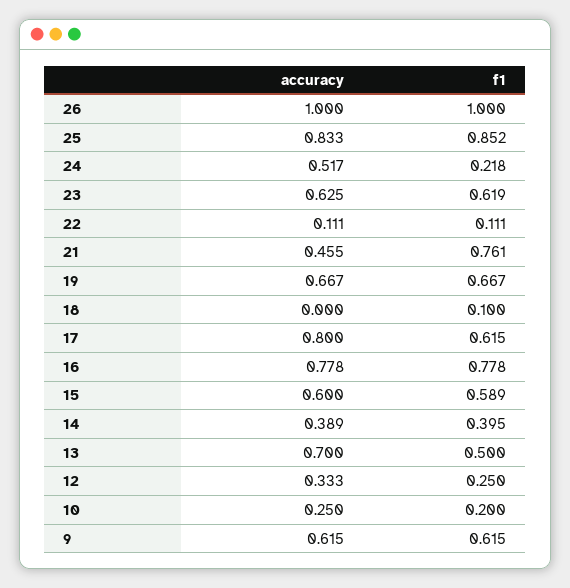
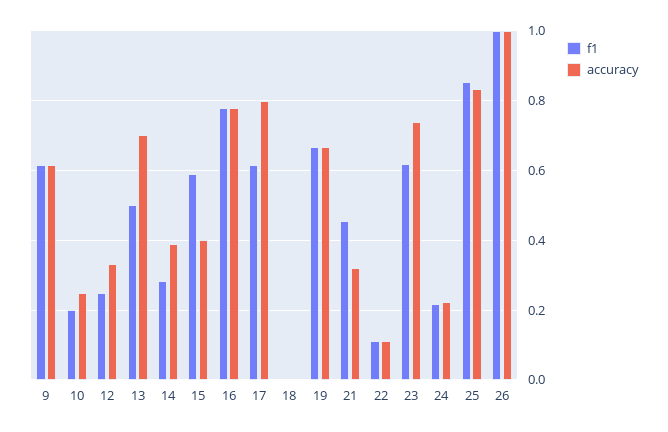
accuracy, 24: 0.517 -> 0.22
accuracy, 23: 0.625 -> 0.74
accuracy, 21: 0.455 -> 0.32
f1, 21: 0.761 -> 0.46
f1, 18: 0.1 -> 0
accuracy, 15: 0.6 -> 0.4
f1, 14: 0.395 -> 0.28

